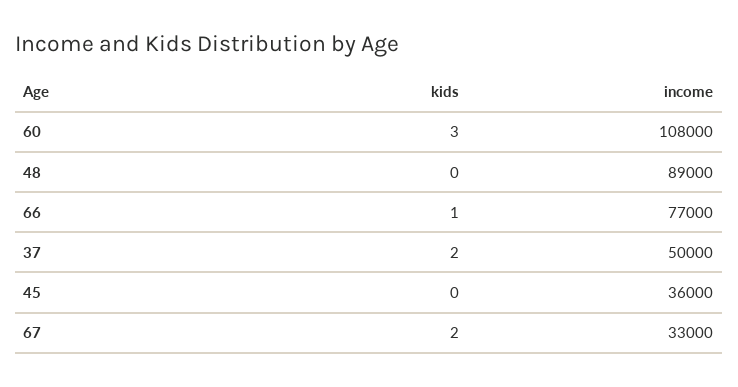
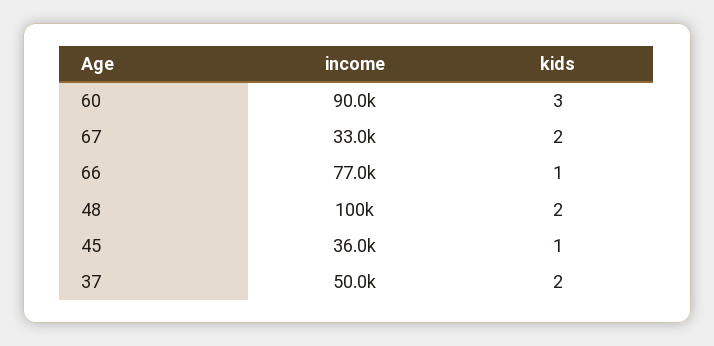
income, 60: 108000 -> 90000
kids, 48: 0 -> 2
income, 48: 89000 -> 100000
kids, 45: 0 -> 1

